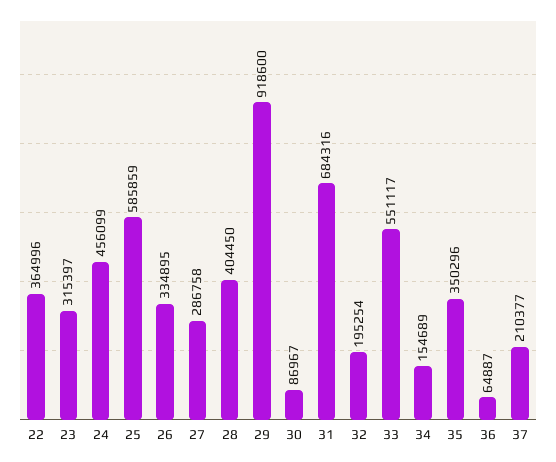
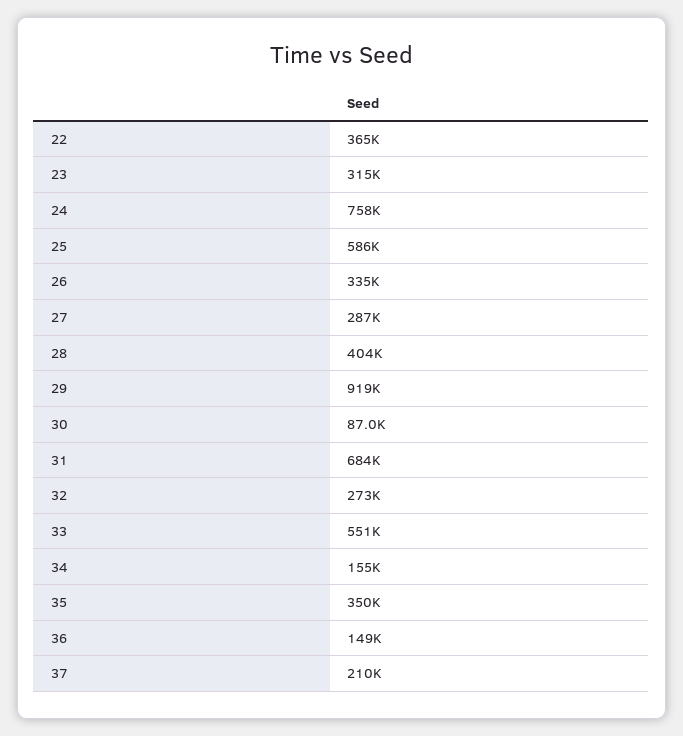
24: 456099 -> 758000
32: 195254 -> 273000
36: 64887 -> 149000

